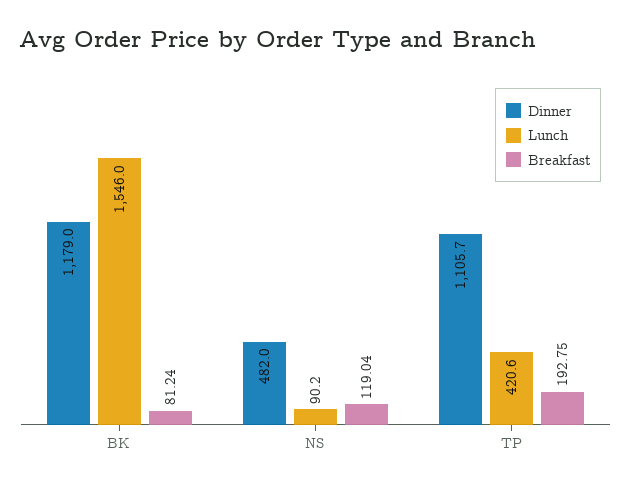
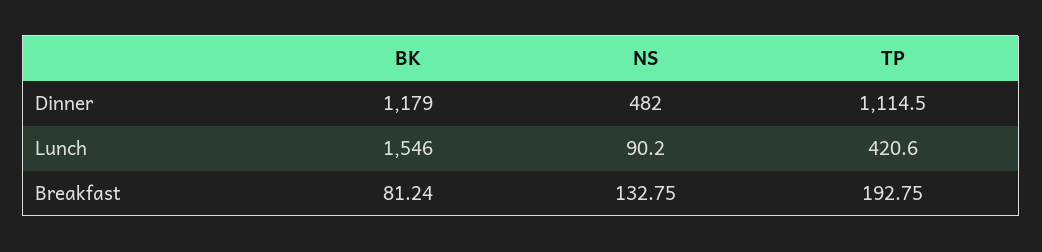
Breakfast, NS: 119.04 -> 132.75
Dinner, TP: 1105.7 -> 1114.5

